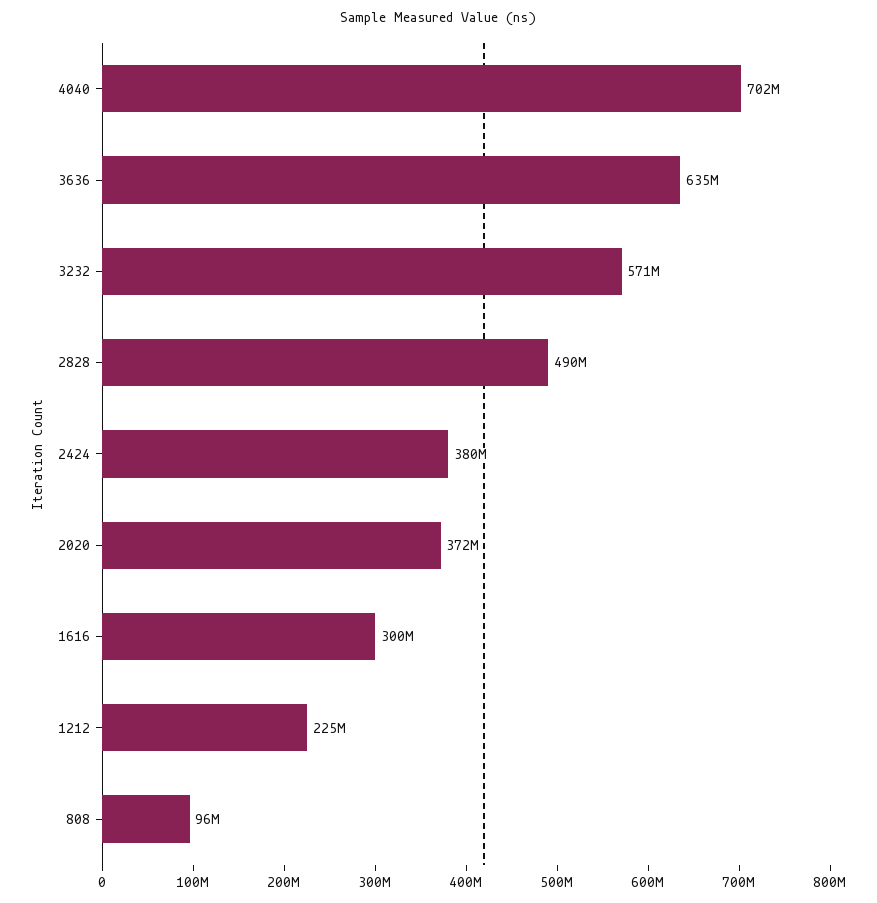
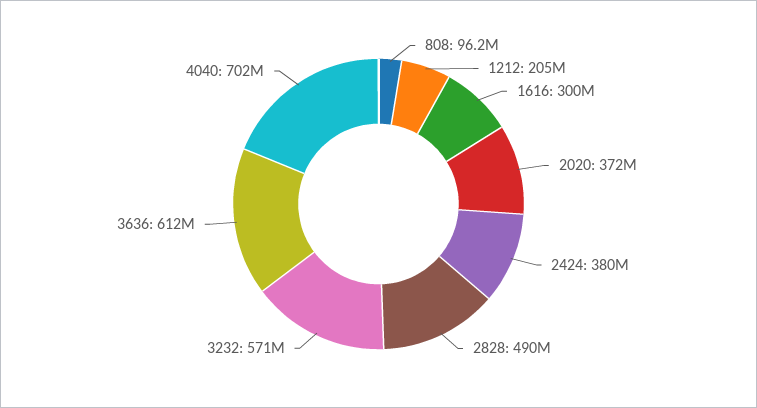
3636: 635000000 -> 612000000
1212: 225000000 -> 205000000

